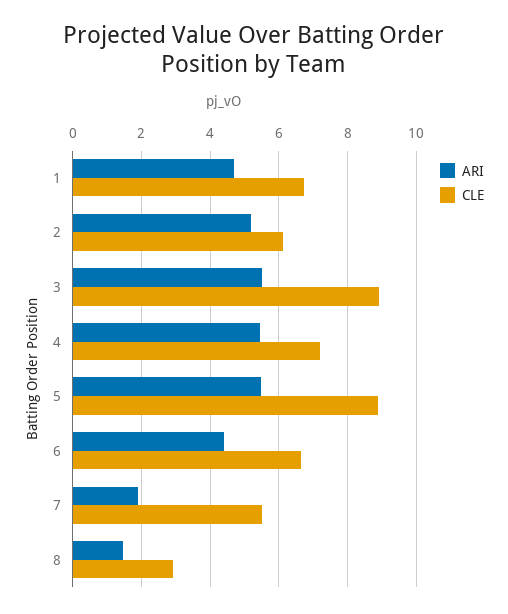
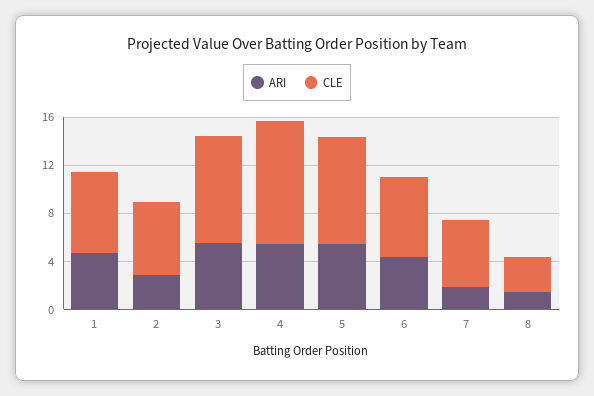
ARI, 2: 5.2 -> 3
CLE, 4: 7.2 -> 10

